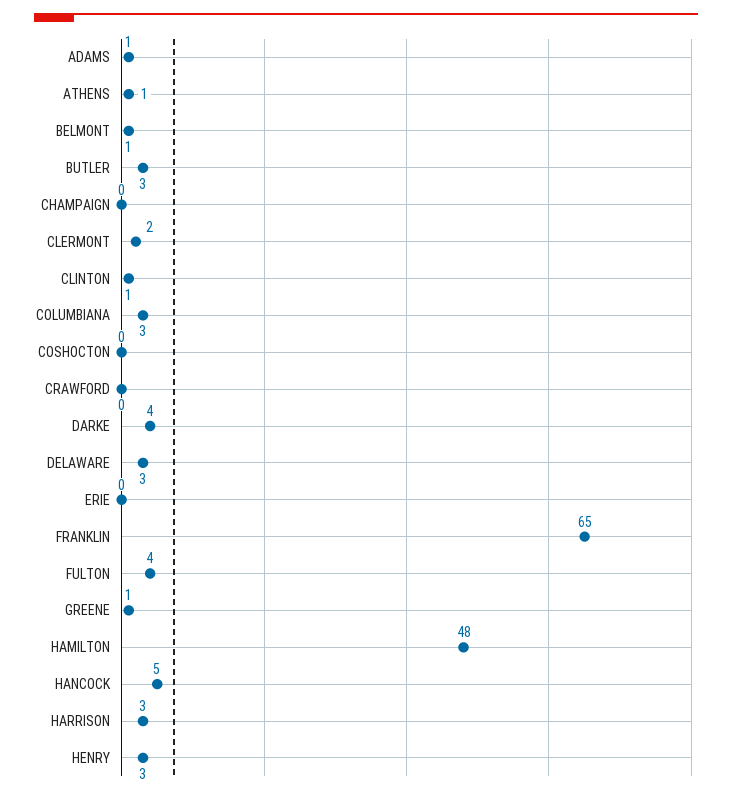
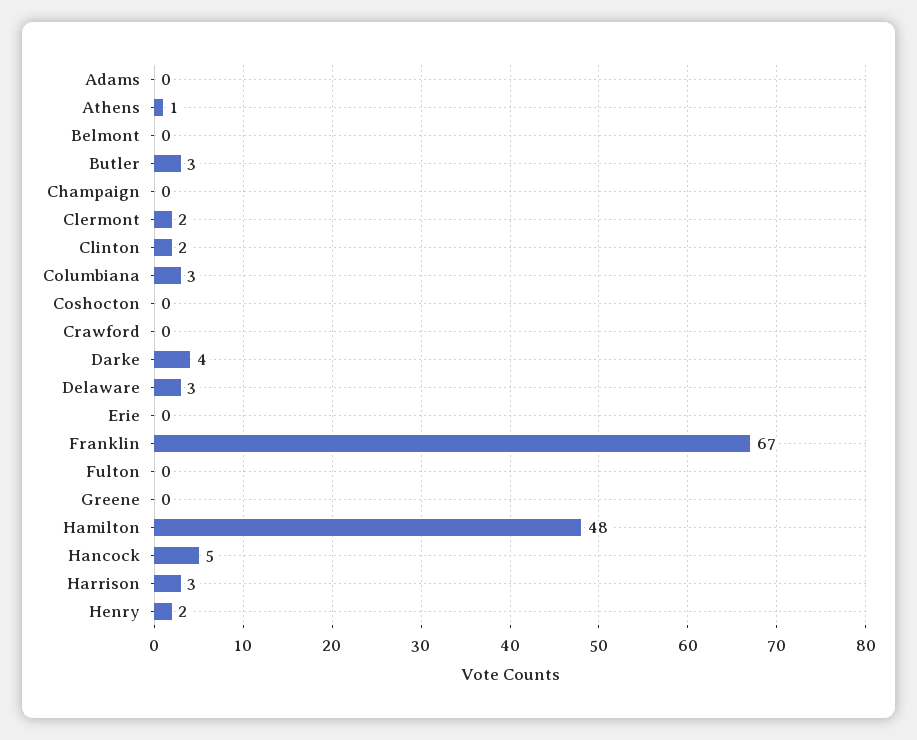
ADAMS: 1 -> 0
BELMONT: 1 -> 0
CLINTON: 1 -> 2
FRANKLIN: 65 -> 67
FULTON: 4 -> 0
GREENE: 1 -> 0
HENRY: 3 -> 2

